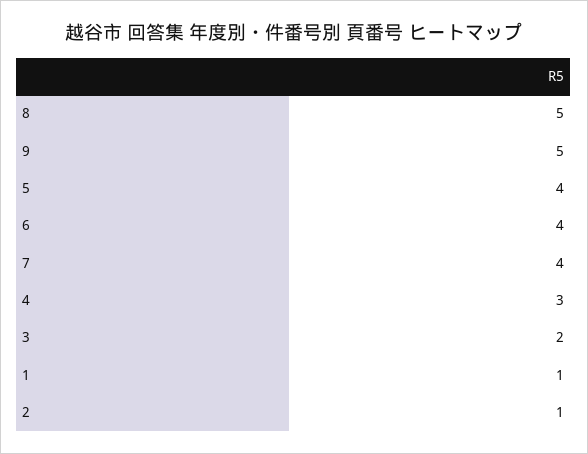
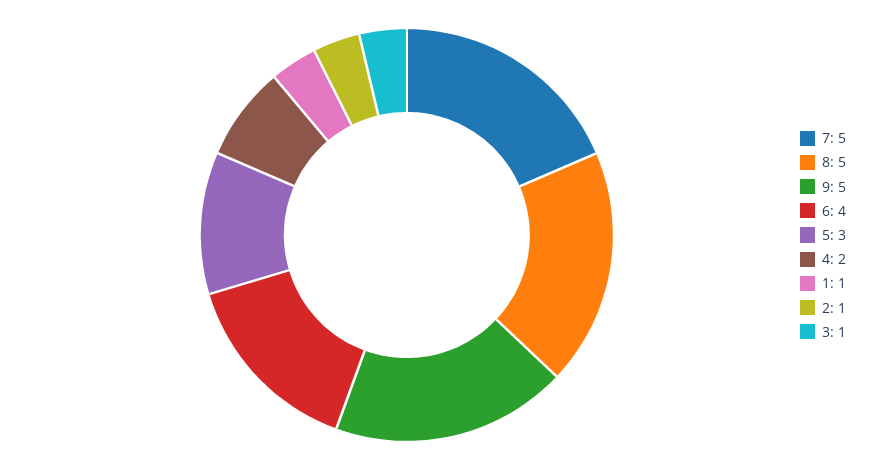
5: 4 -> 3
7: 4 -> 5
4: 3 -> 2
3: 2 -> 1

